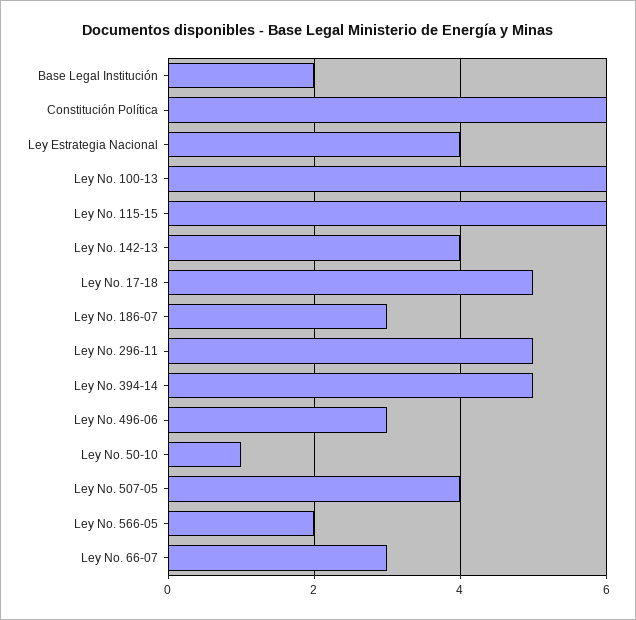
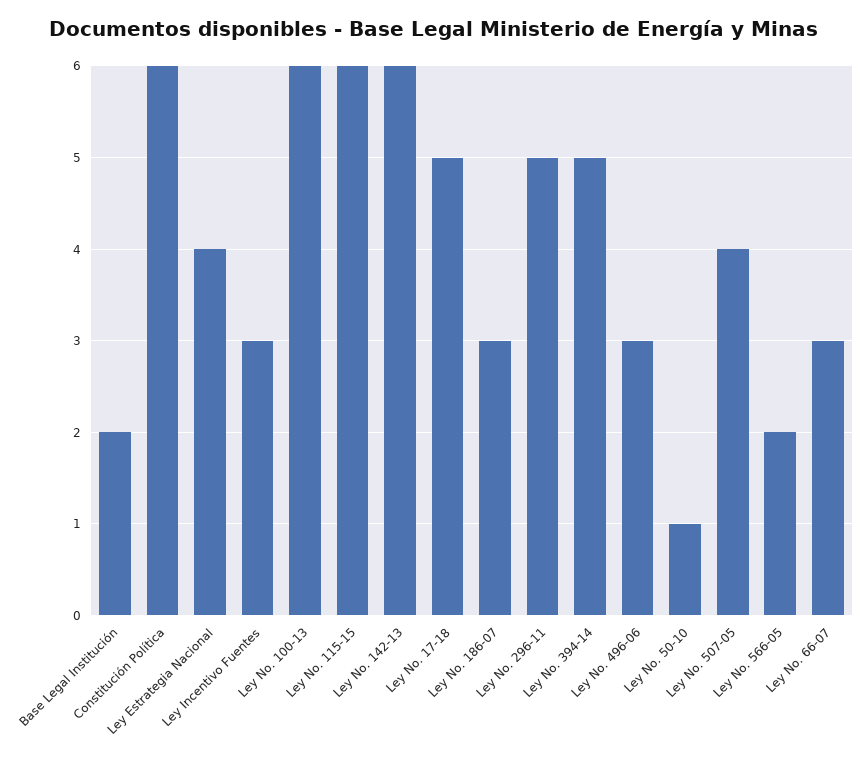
Ley No. 142-13: 4 -> 6
Ley Incentivo Fuentes: none -> 3

